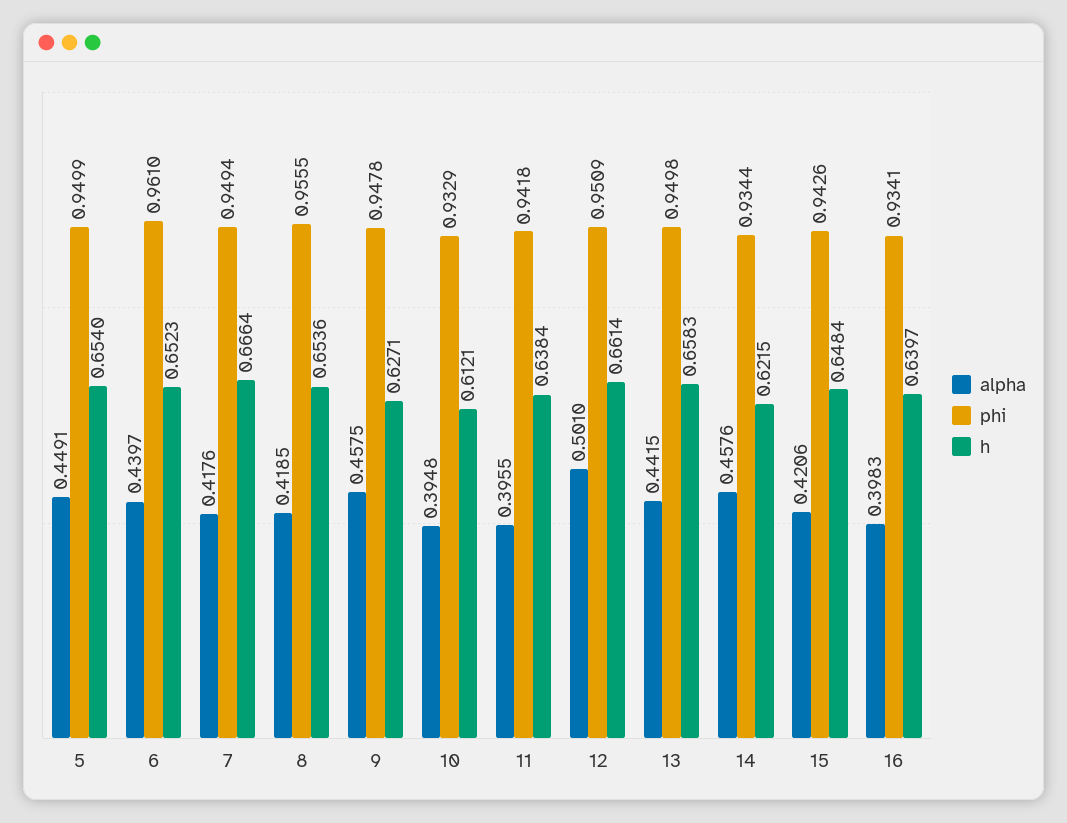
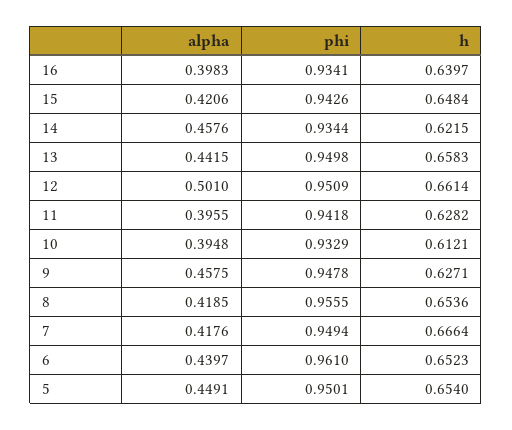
phi, 5: 0.9499 -> 0.9501
h, 11: 0.6384 -> 0.6282

